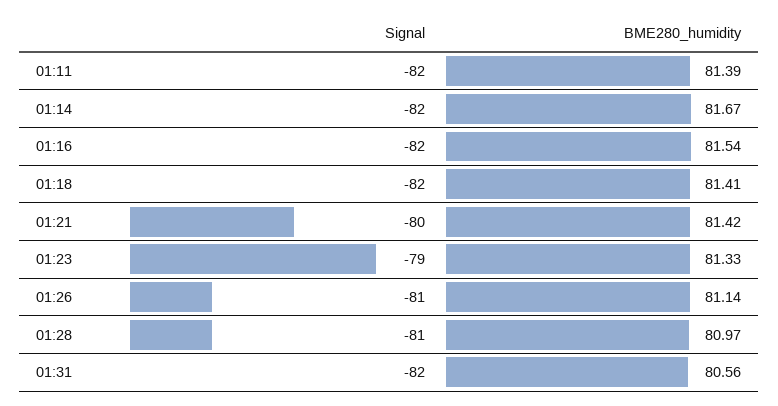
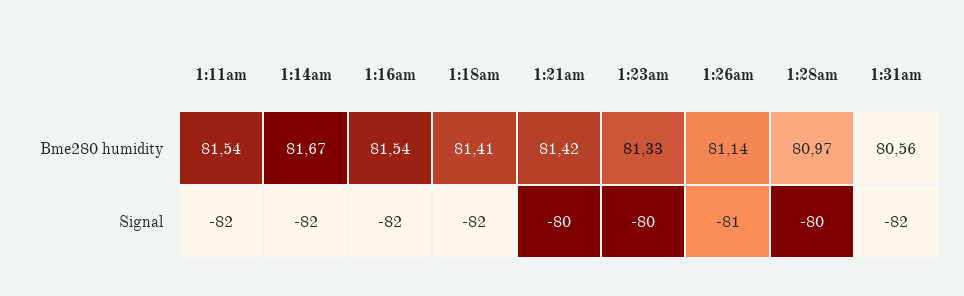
BME280_humidity, 01:11: 81.39 -> 81.54
Signal, 01:23: -79 -> -80
Signal, 01:28: -81 -> -80

